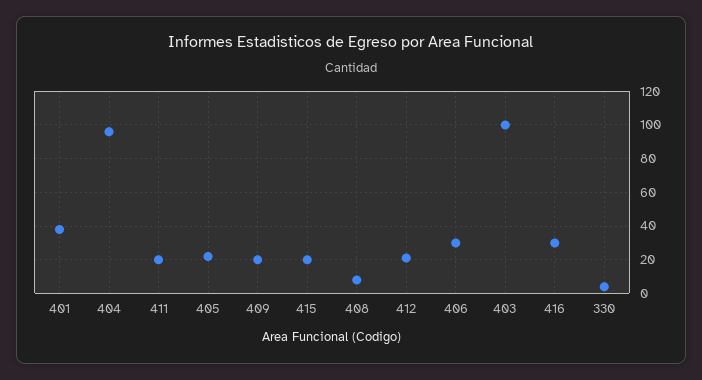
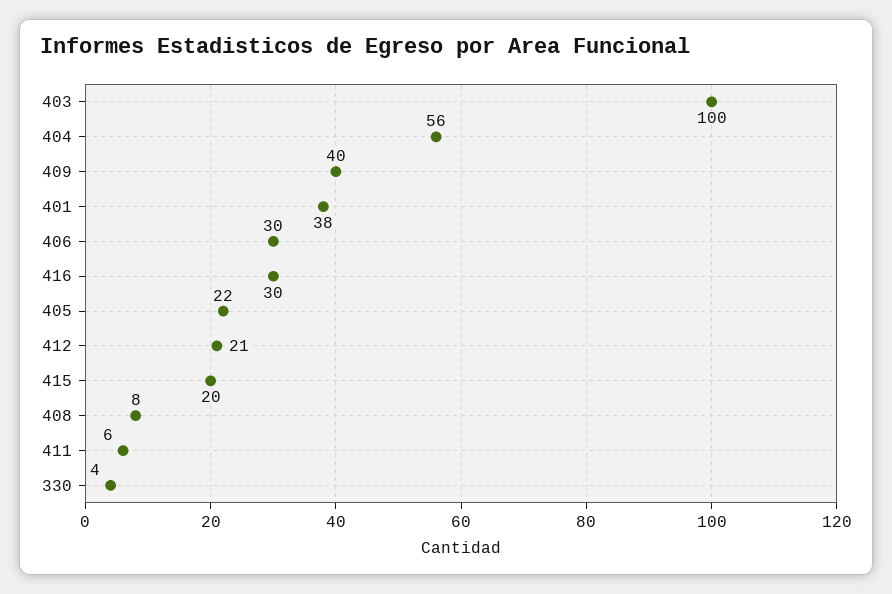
404: 95 -> 56
411: 20 -> 6
409: 20 -> 40

